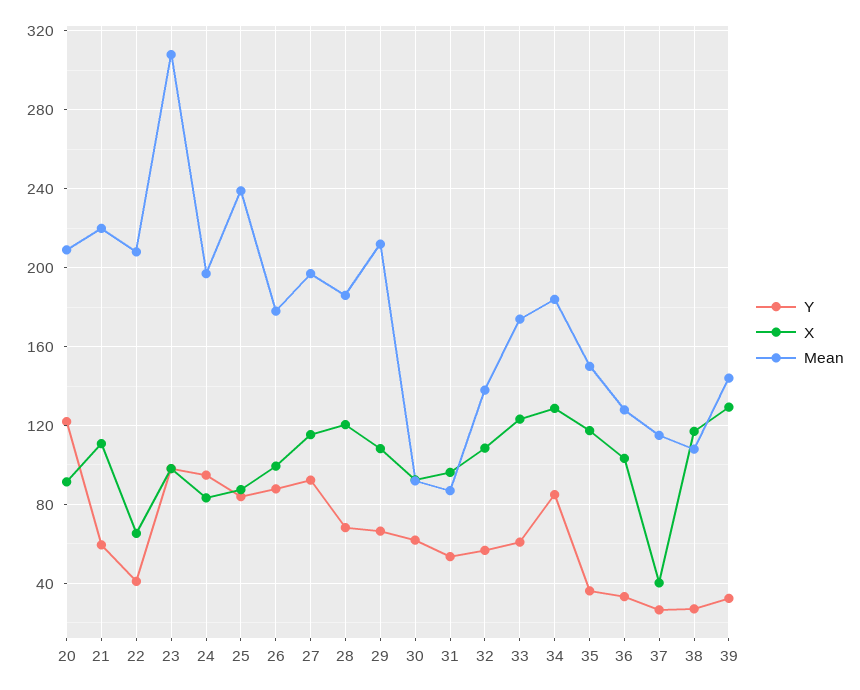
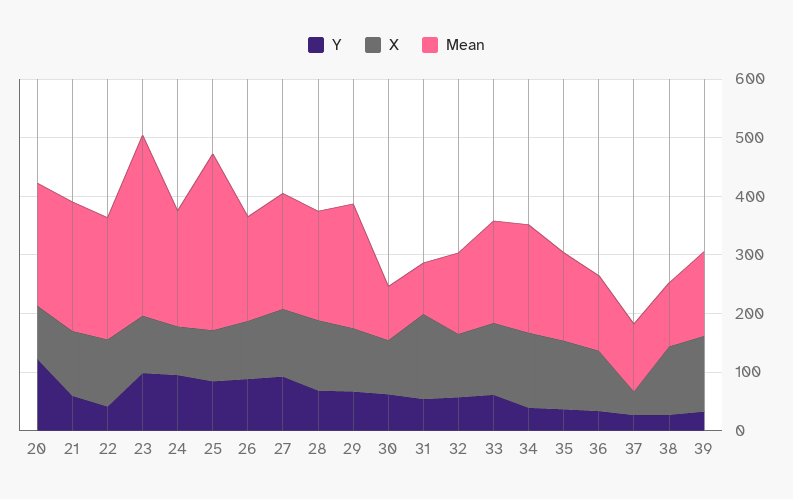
X, 22: 65 -> 120
Mean, 25: 240 -> 300
X, 31: 95 -> 140
Y, 34: 85 -> 40

